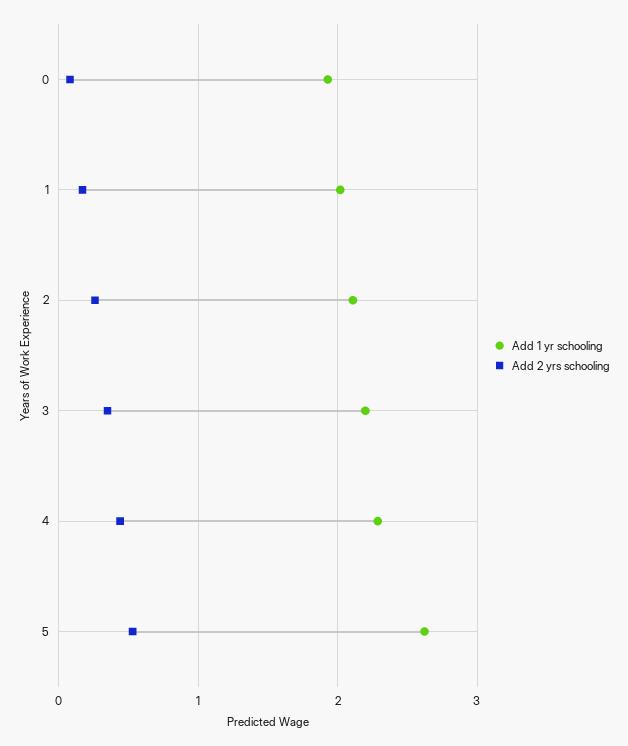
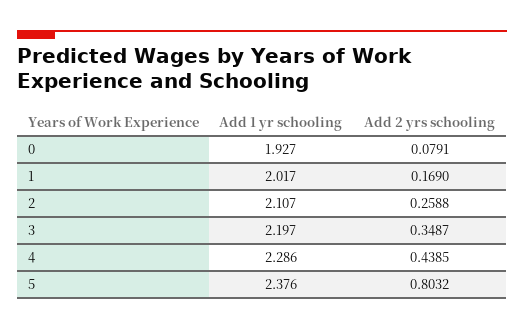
Add 1 yr schooling, 5: 2.6 -> 2.376
Add 2 yrs schooling, 5: 0.5 -> 0.8032

